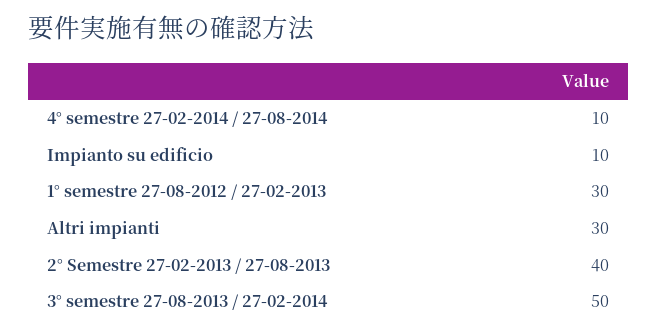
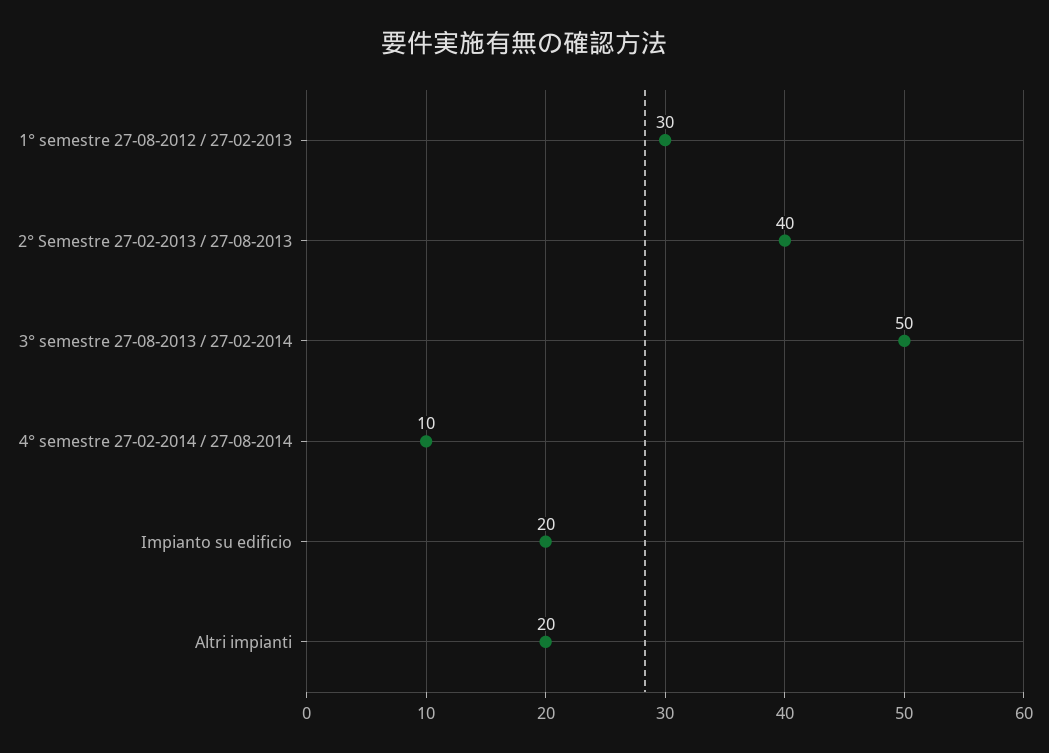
Impianto su edificio: 10 -> 20
Altri impianti: 30 -> 20

